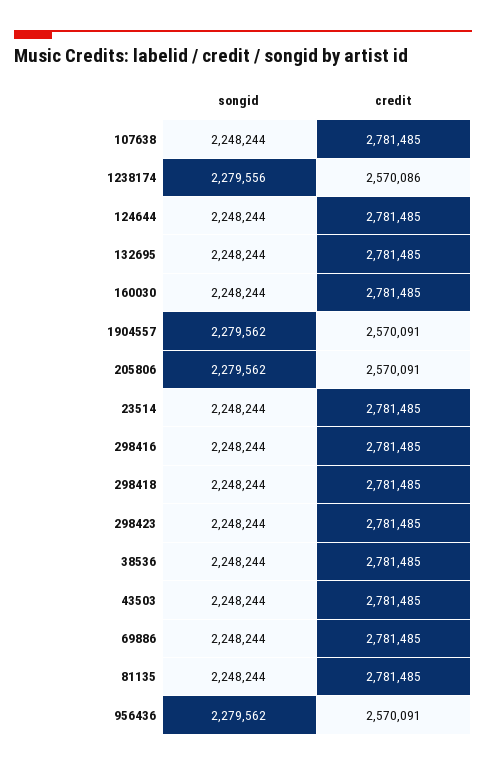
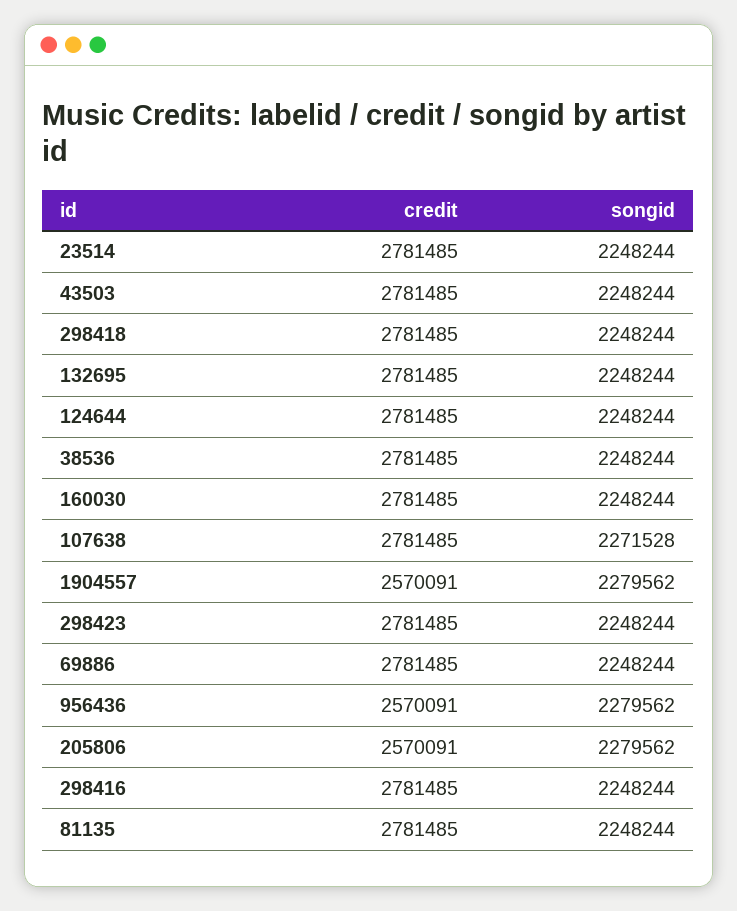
songid, 107638: 2248244 -> 2271528
songid, 1238174: 2279556 -> none
credit, 1238174: 2570086 -> none

